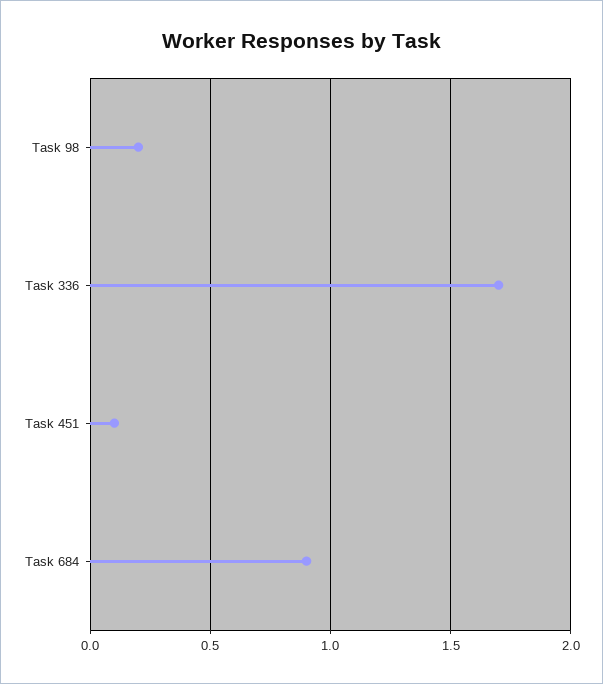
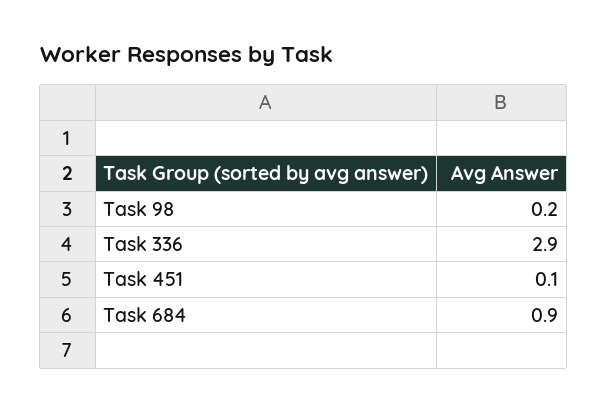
Task 336: 1.7 -> 2.9

